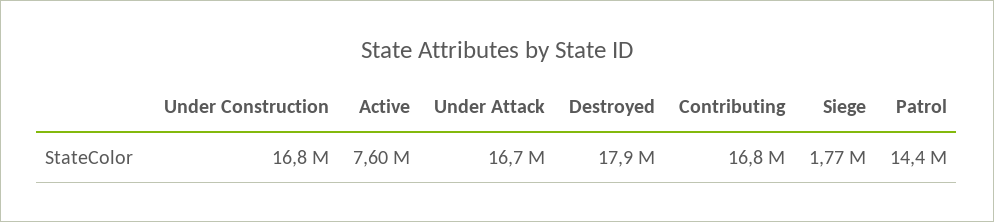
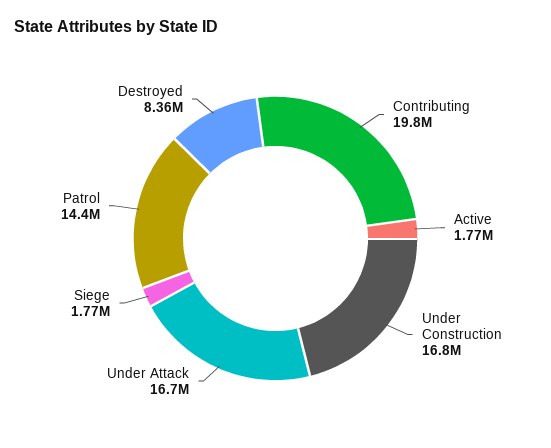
Active: 7600000 -> 1770000
Destroyed: 17900000 -> 8360000
Contributing: 16800000 -> 19800000

